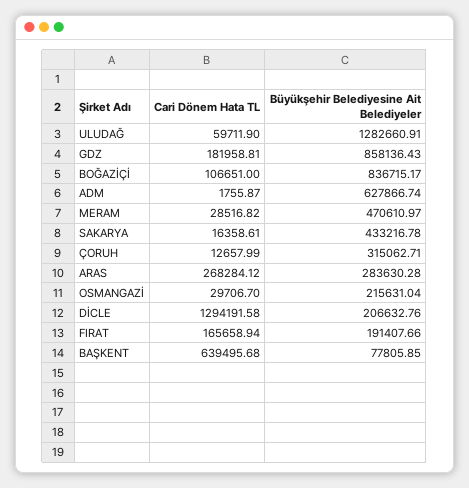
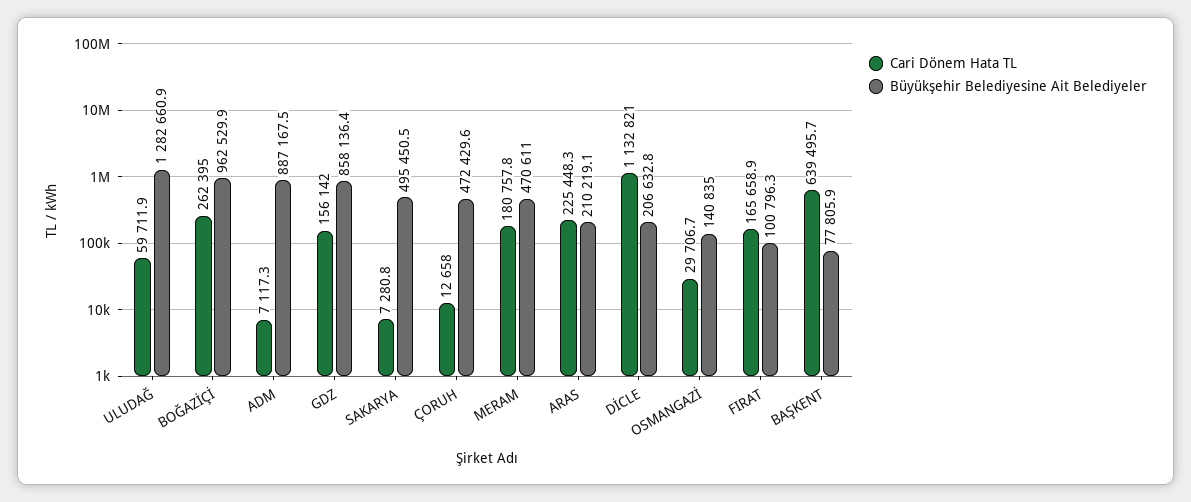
Cari Dönem Hata TL, GDZ: 181958.81 -> 156142
Cari Dönem Hata TL, BOĞAZİÇİ: 106651 -> 262395
Büyükşehir Belediyesine Ait Belediyeler, BOĞAZİÇİ: 836715.17 -> 962529.9
Cari Dönem Hata TL, ADM: 1755.87 -> 7117.3
Büyükşehir Belediyesine Ait Belediyeler, ADM: 627866.74 -> 887167.5
Cari Dönem Hata TL, MERAM: 28516.82 -> 180757.8
Cari Dönem Hata TL, SAKARYA: 16358.61 -> 7280.8
Büyükşehir Belediyesine Ait Belediyeler, SAKARYA: 433216.78 -> 495450.5
Büyükşehir Belediyesine Ait Belediyeler, ÇORUH: 315062.71 -> 472429.6
Cari Dönem Hata TL, ARAS: 268284.12 -> 225448.3
Büyükşehir Belediyesine Ait Belediyeler, ARAS: 283630.28 -> 210219.1
Büyükşehir Belediyesine Ait Belediyeler, OSMANGAZİ: 215631.04 -> 140835
Cari Dönem Hata TL, DİCLE: 1294191.58 -> 1132821
Büyükşehir Belediyesine Ait Belediyeler, FIRAT: 191407.66 -> 100796.3

